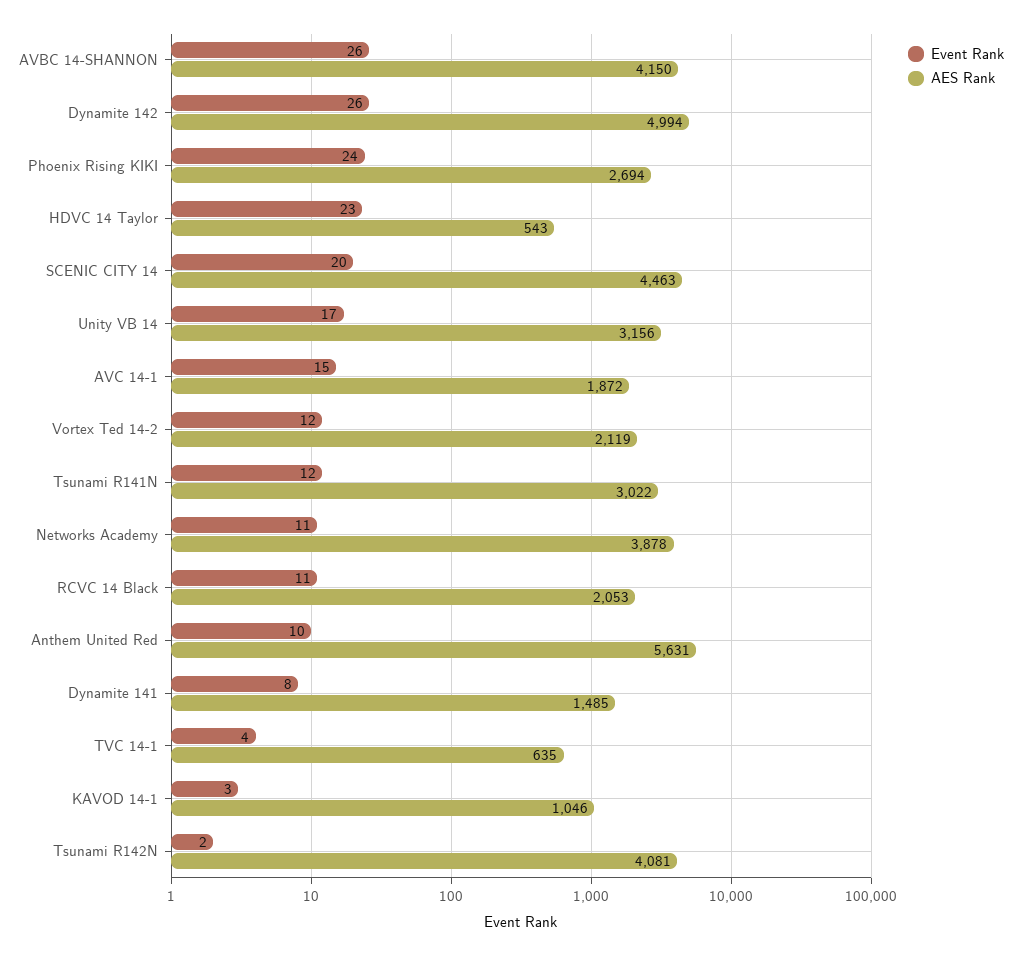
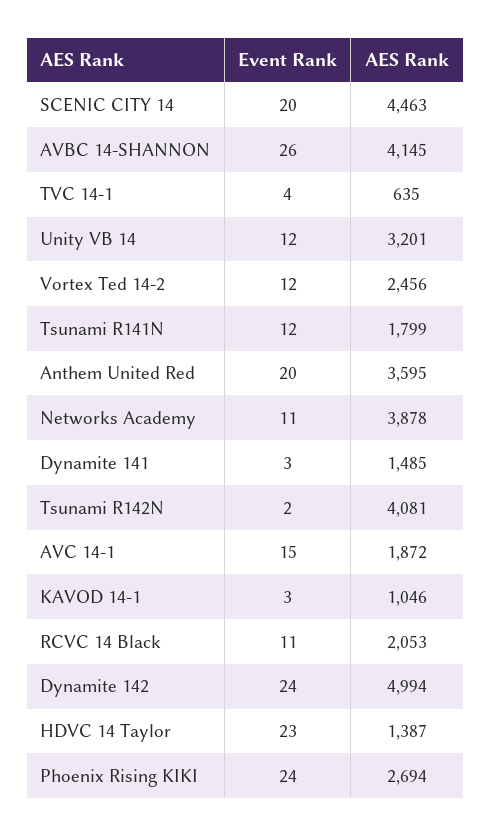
AES Rank, AVBC 14-SHANNON: 4150 -> 4145
Event Rank, Dynamite 142: 26 -> 24
AES Rank, HDVC 14 Taylor: 543 -> 1387
Event Rank, Unity VB 14: 17 -> 12
AES Rank, Unity VB 14: 3156 -> 3201
AES Rank, Vortex Ted 14-2: 2119 -> 2456
AES Rank, Tsunami R141N: 3022 -> 1799
Event Rank, Anthem United Red: 10 -> 20
AES Rank, Anthem United Red: 5631 -> 3595
Event Rank, Dynamite 141: 8 -> 3

